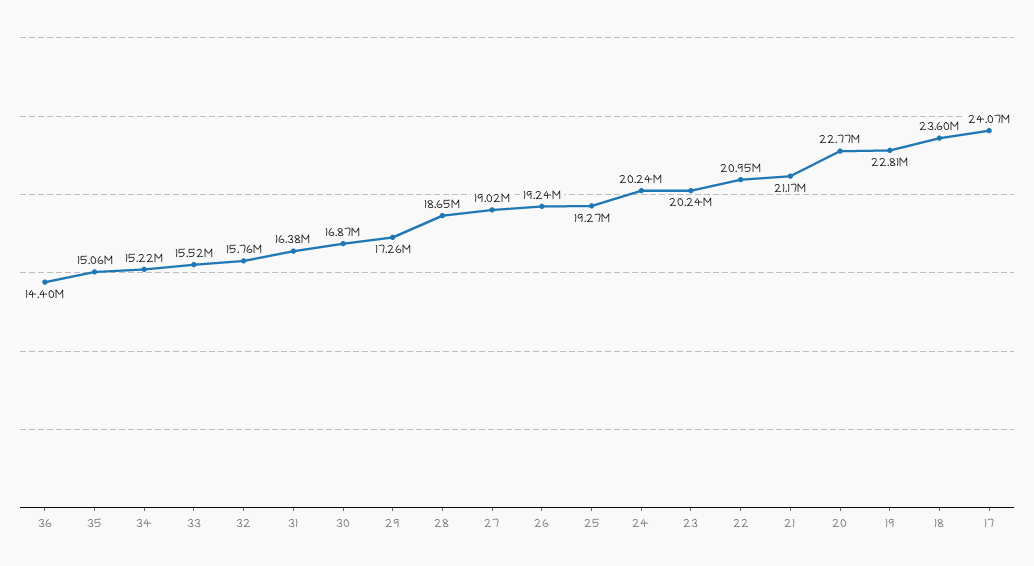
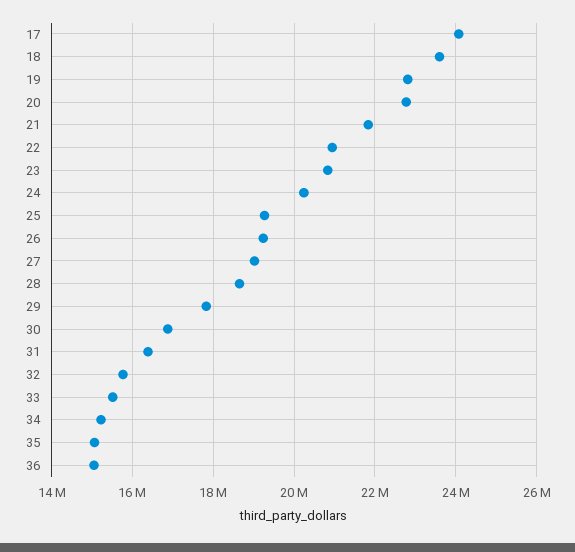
36: 14400000 -> 15000000
29: 17260000 -> 17800000
23: 20240000 -> 20800000
21: 21170000 -> 21800000

